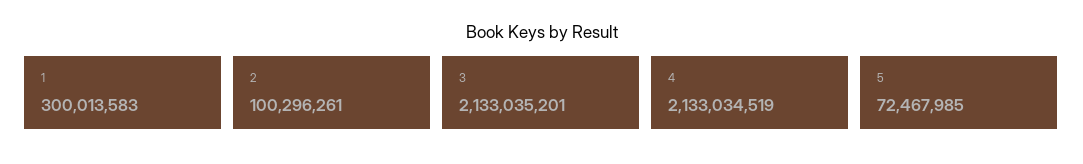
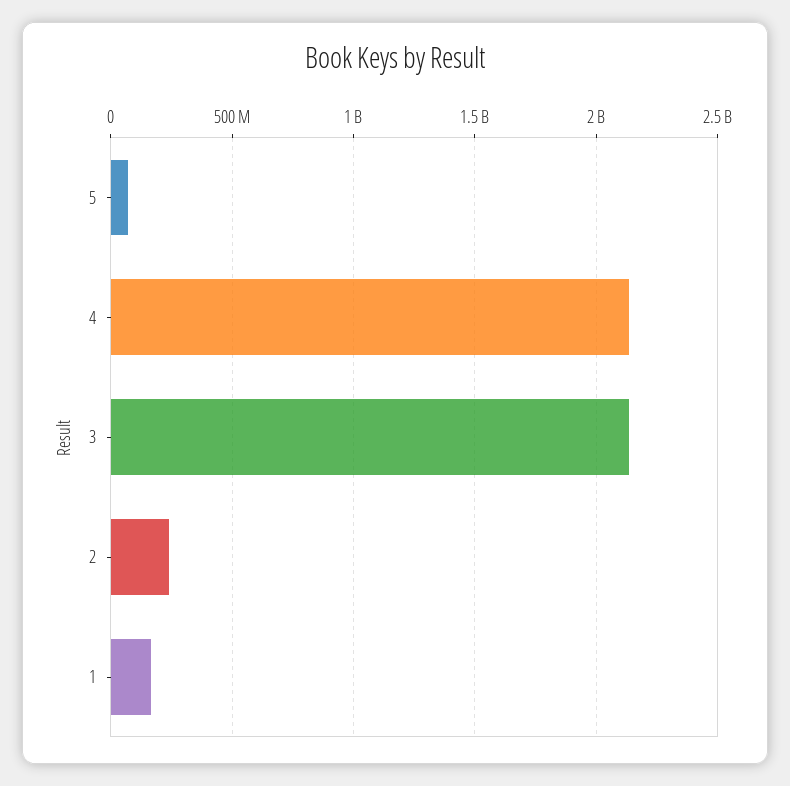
1: 300013583 -> 150000000
2: 100296261 -> 250000000

